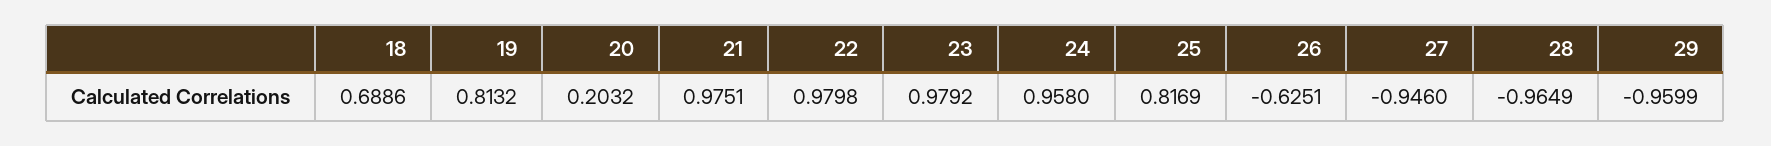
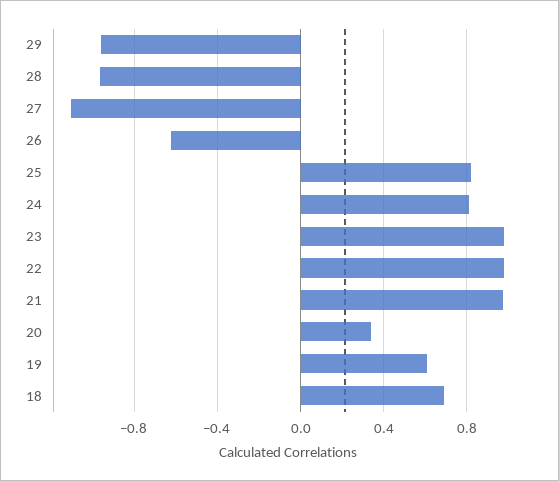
19: 0.8132 -> 0.6
20: 0.2032 -> 0.35
24: 0.958 -> 0.8
27: -0.946 -> -1.1

